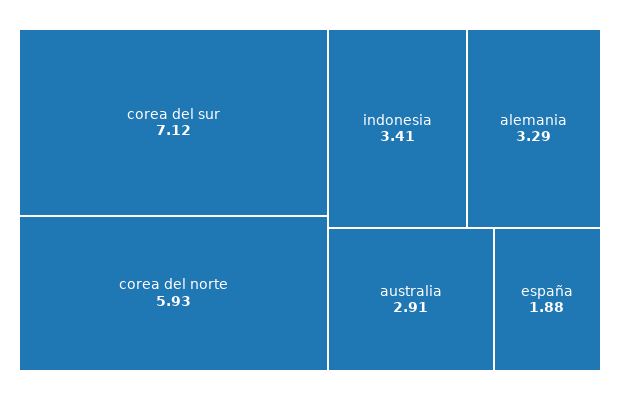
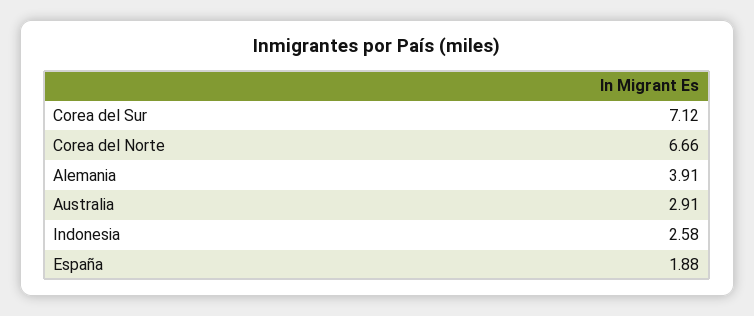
corea del norte: 5.93 -> 6.66
indonesia: 3.41 -> 2.58
alemania: 3.29 -> 3.91

